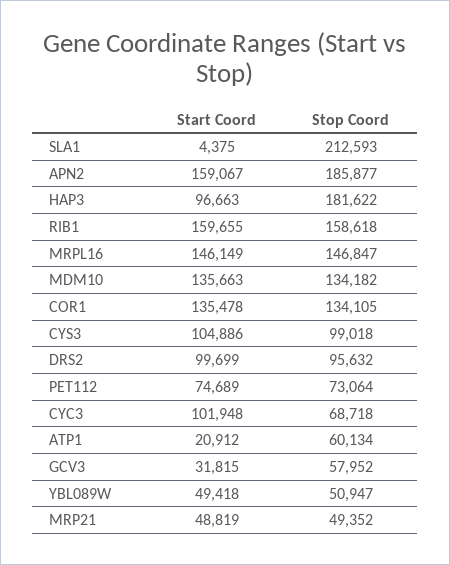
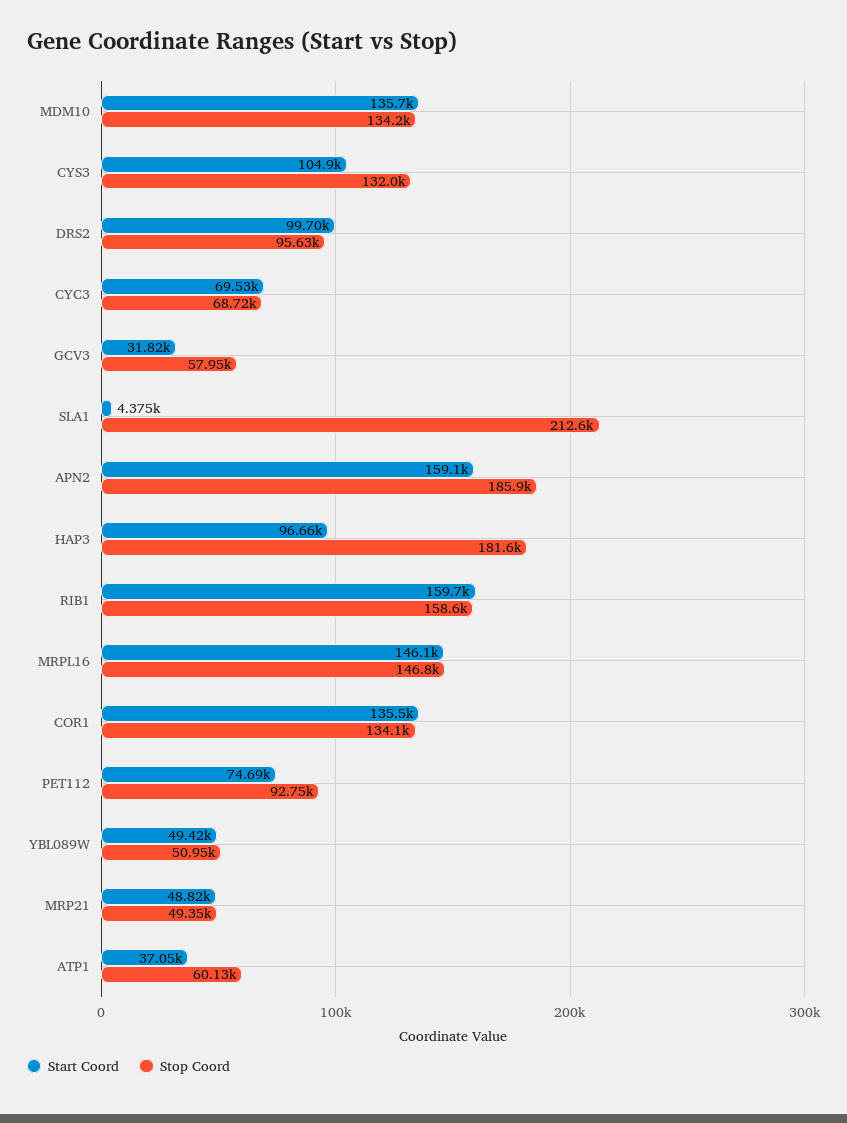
Stop Coord, CYS3: 99018 -> 132000
Stop Coord, PET112: 73064 -> 92750
Start Coord, CYC3: 101948 -> 69530
Start Coord, ATP1: 20912 -> 37050

